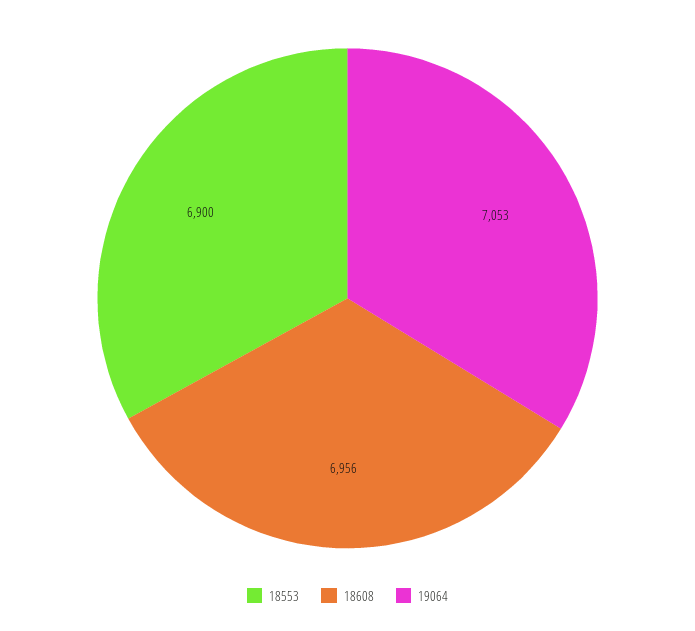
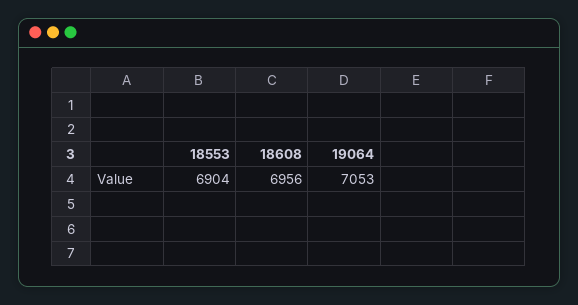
18553: 6900 -> 6904

